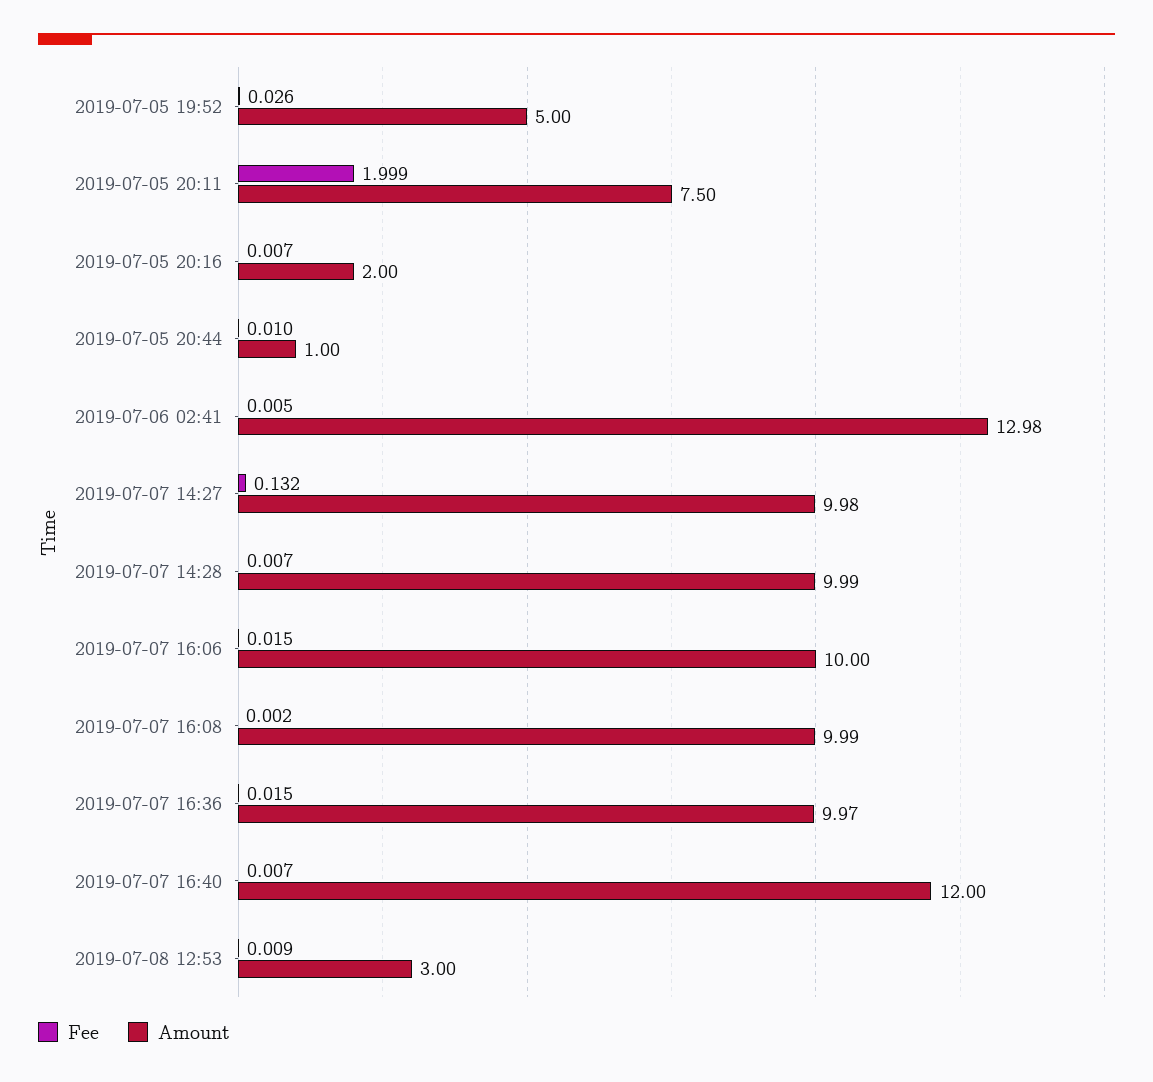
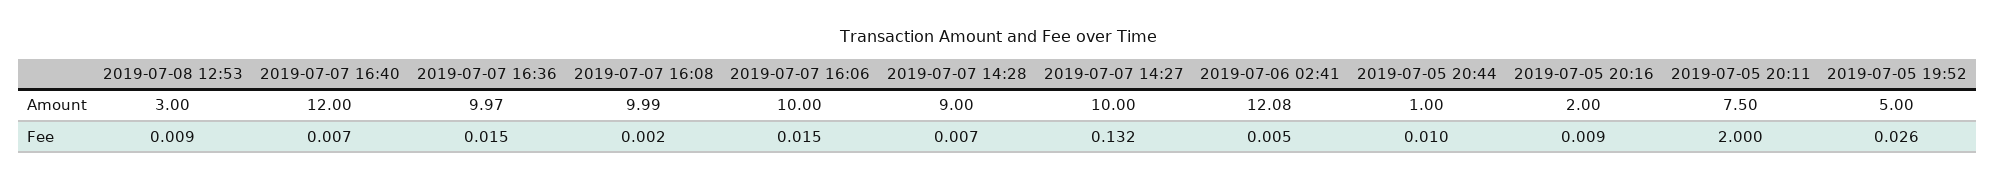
Fee, 2019-07-05 20:11: 1.999 -> 2
Fee, 2019-07-05 20:16: 0.007 -> 0.009
Amount, 2019-07-06 02:41: 12.98 -> 12.08
Amount, 2019-07-07 14:27: 9.98 -> 10
Amount, 2019-07-07 14:28: 9.99 -> 9

